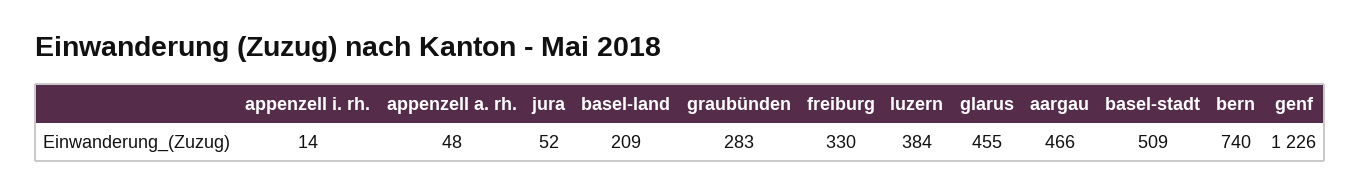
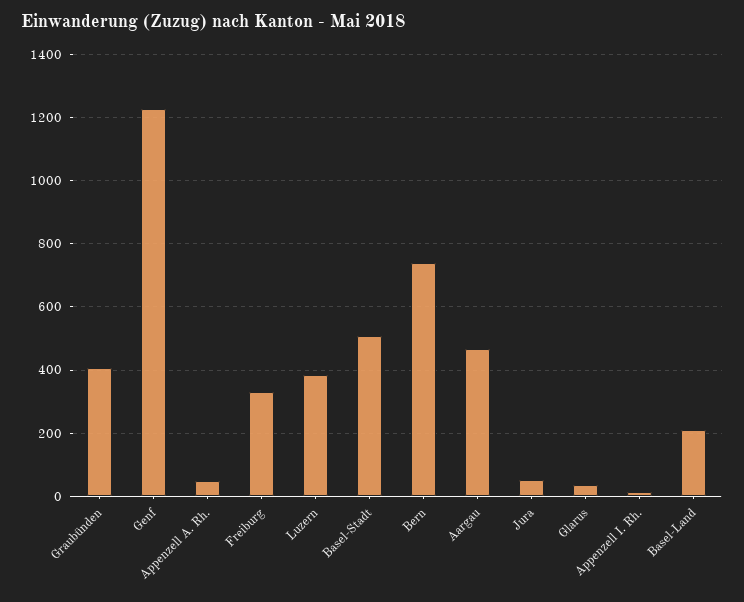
graubünden: 283 -> 400
glarus: 455 -> 40

